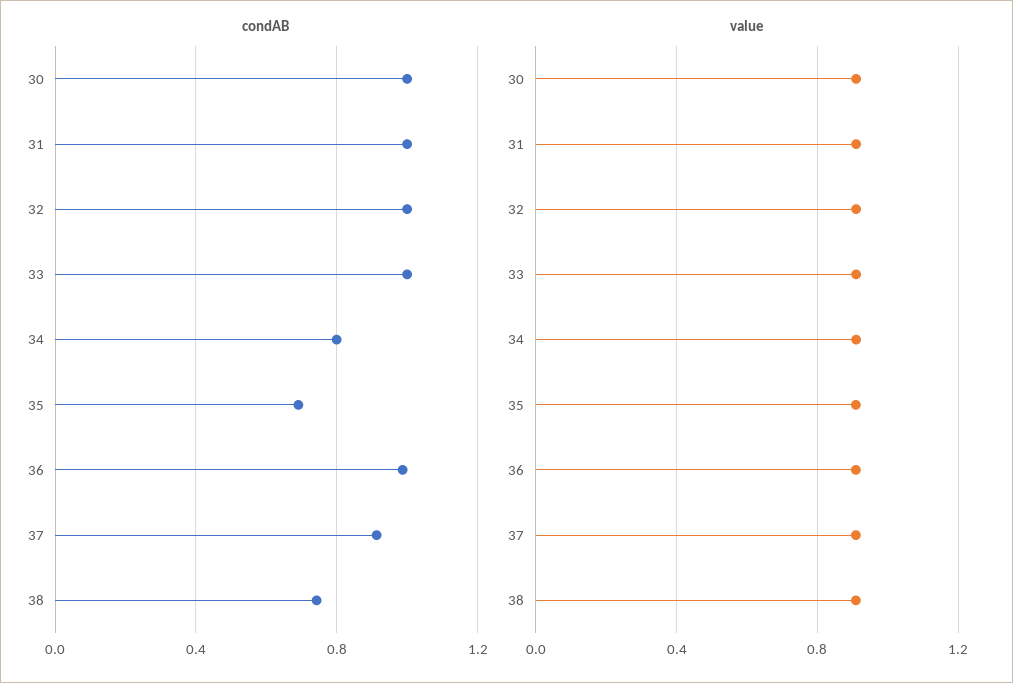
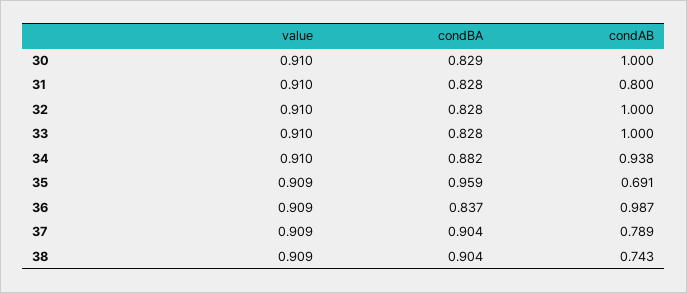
condAB, 31: 1 -> 0.8
condAB, 34: 0.8 -> 0.938
condAB, 37: 0.9 -> 0.789
condBA, 30: none -> 0.829
condBA, 31: none -> 0.828
condBA, 32: none -> 0.828
condBA, 33: none -> 0.828
condBA, 34: none -> 0.882
condBA, 35: none -> 0.959
condBA, 36: none -> 0.837
condBA, 37: none -> 0.904
condBA, 38: none -> 0.904

